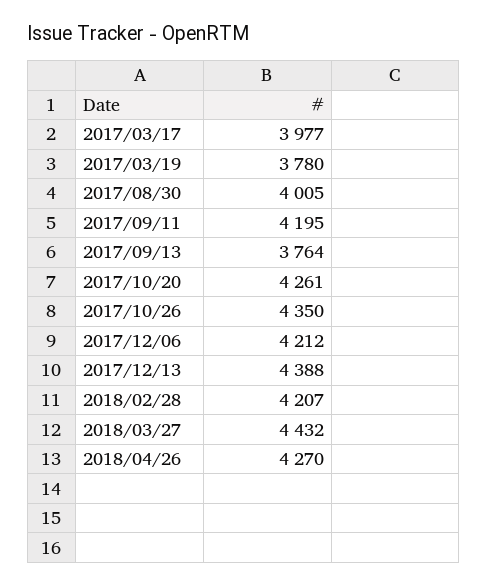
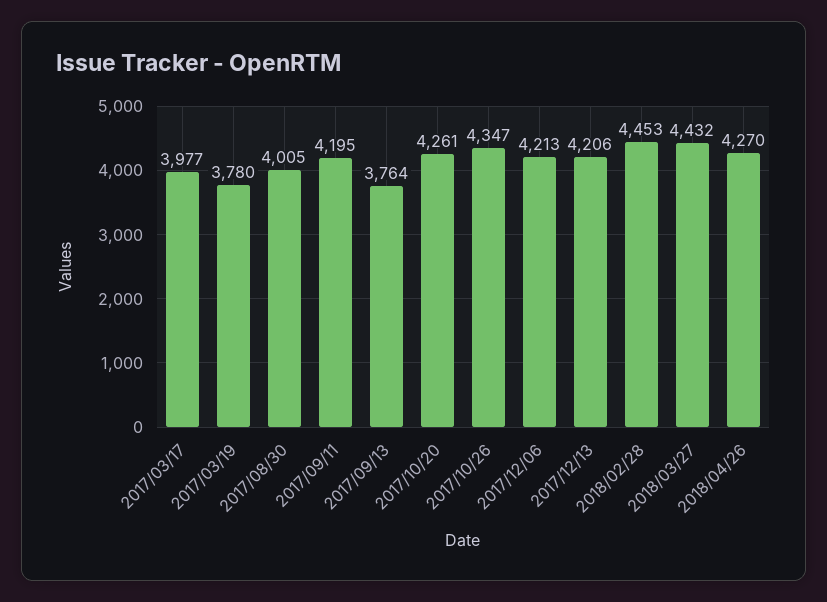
2017/10/26: 4350 -> 4347
2017/12/06: 4212 -> 4213
2017/12/13: 4388 -> 4206
2018/02/28: 4207 -> 4453

